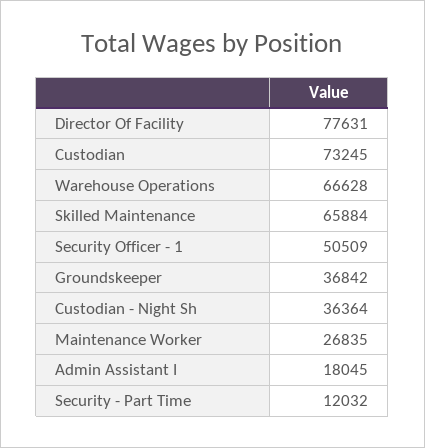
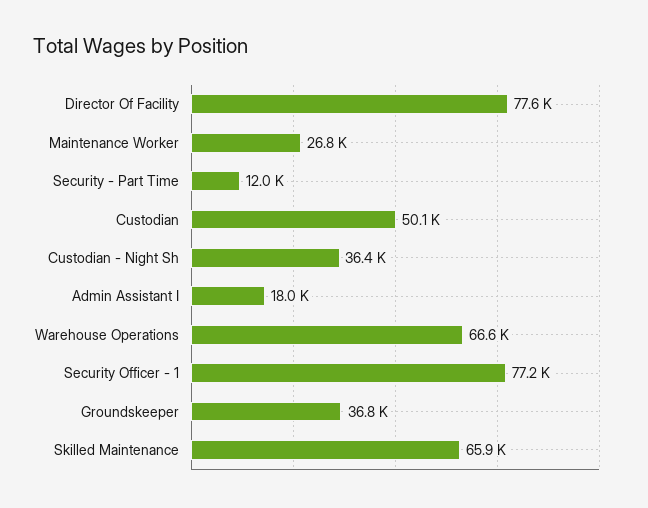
Custodian: 73245 -> 50100
Security Officer - 1: 50509 -> 77200

